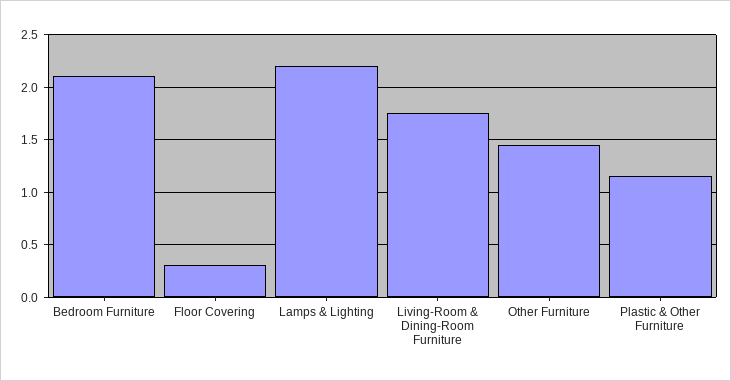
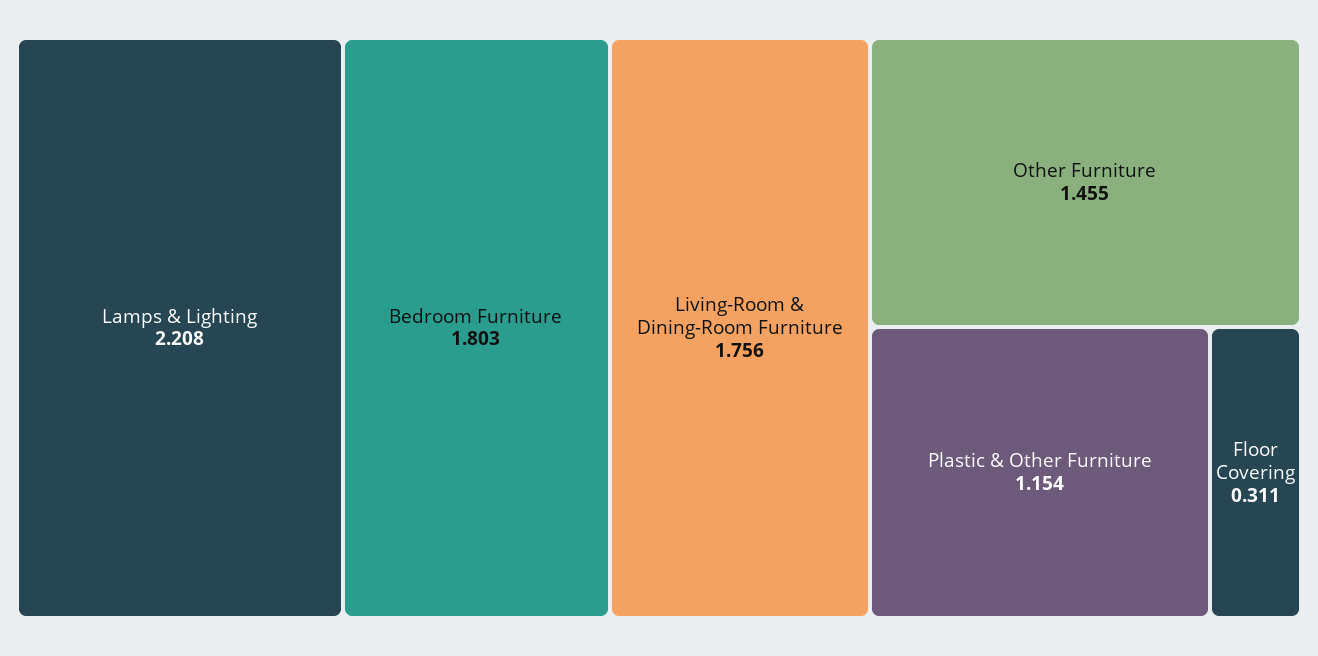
Bedroom Furniture: 2.1 -> 1.803

